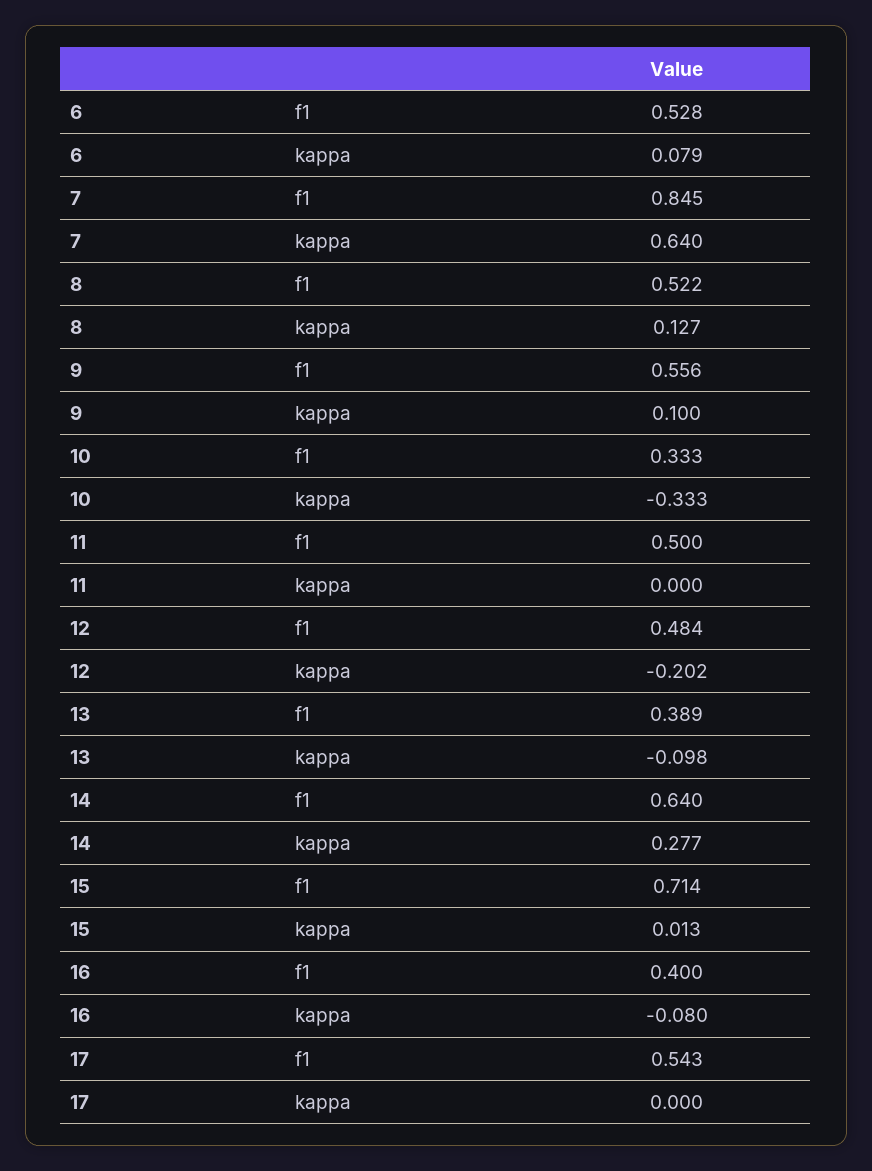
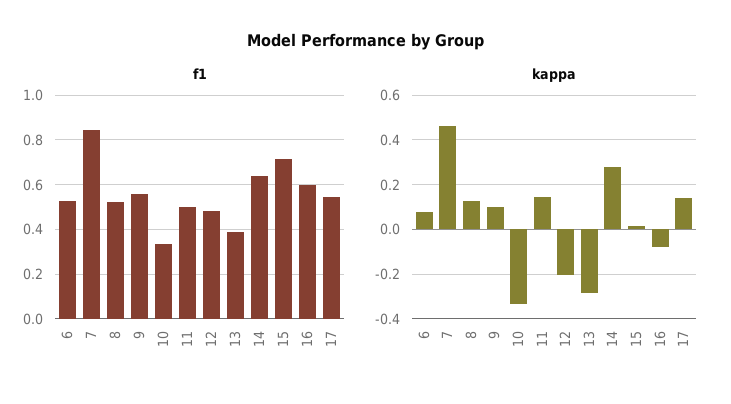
kappa, 7: 0.64 -> 0.45
kappa, 11: 0 -> 0.15
kappa, 13: -0.098 -> -0.3
f1, 16: 0.4 -> 0.6
kappa, 17: 0 -> 0.15

